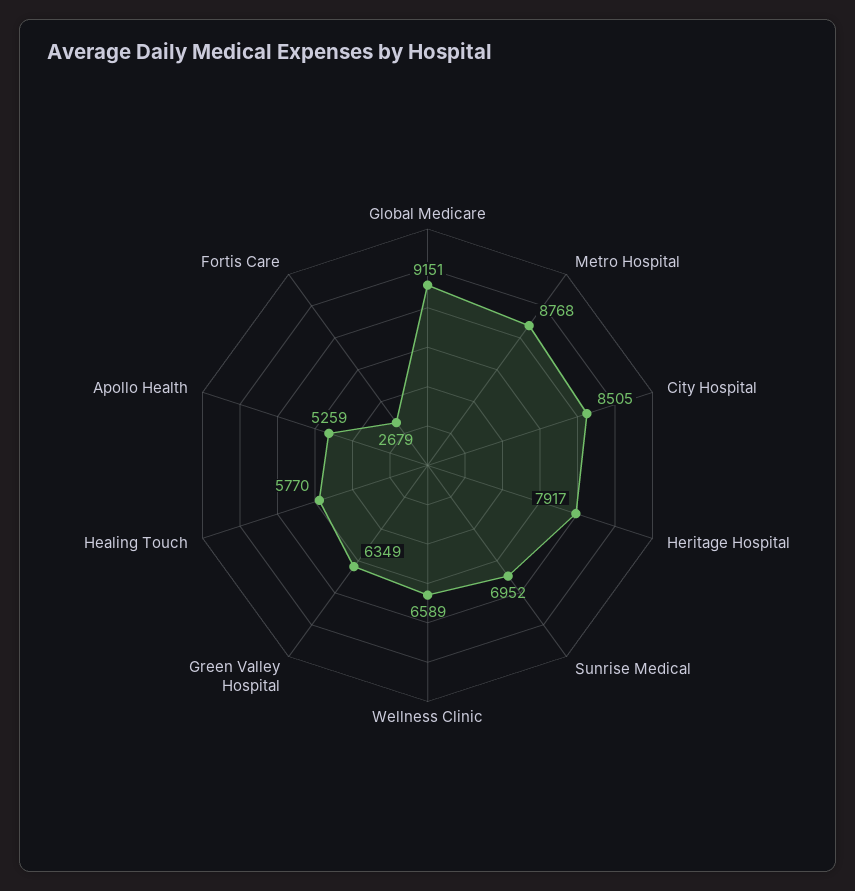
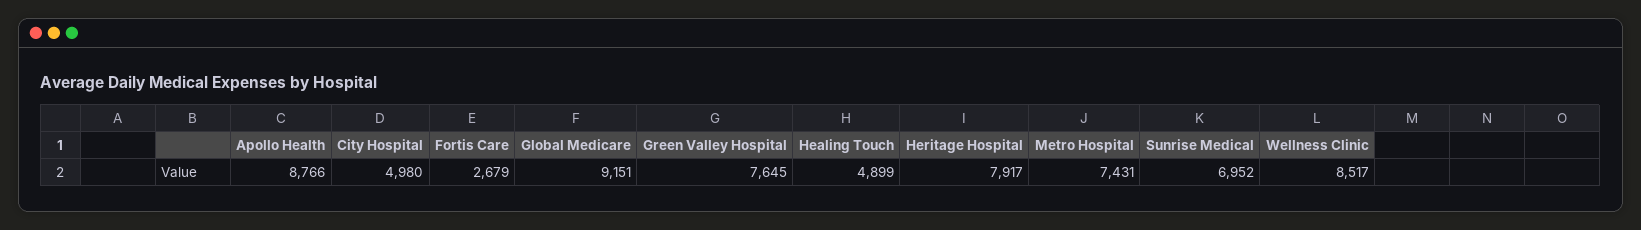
Metro Hospital: 8768 -> 7431
City Hospital: 8505 -> 4980
Wellness Clinic: 6589 -> 8517
Green Valley Hospital: 6349 -> 7645
Healing Touch: 5770 -> 4899
Apollo Health: 5259 -> 8766

